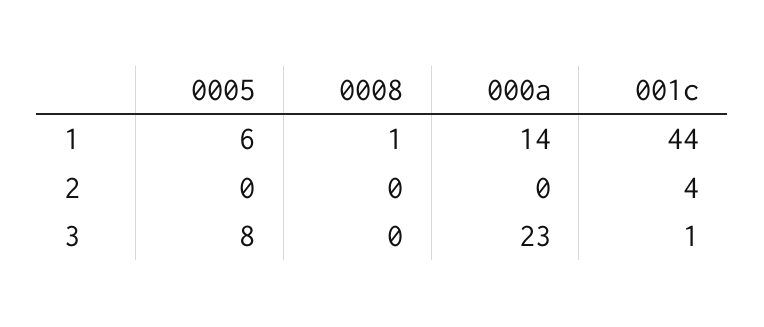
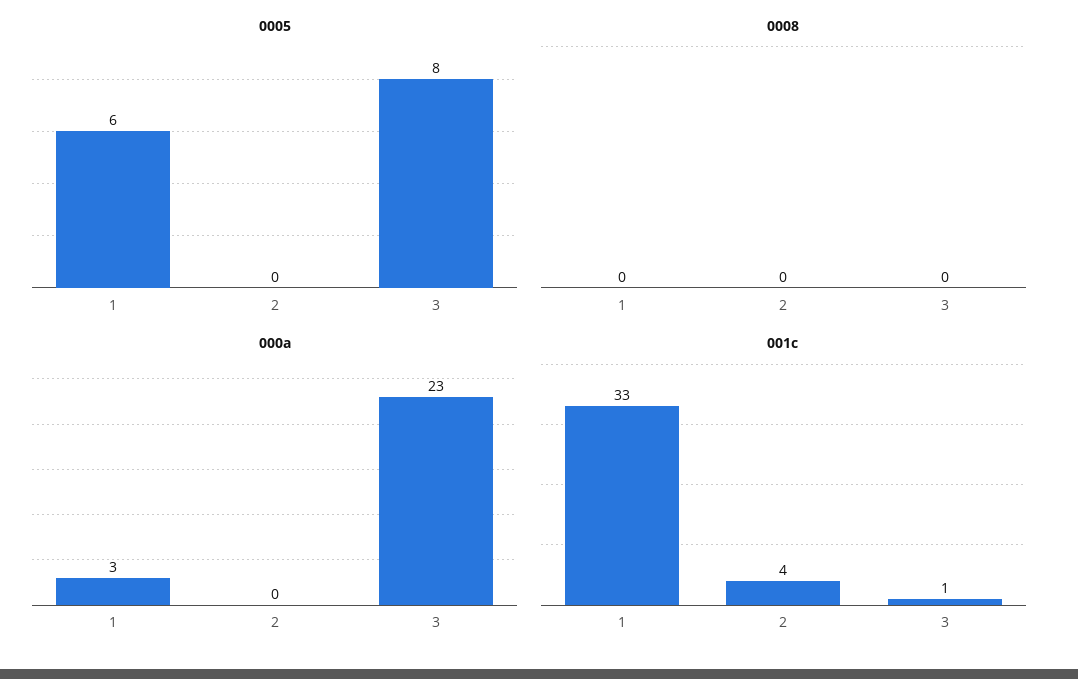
0008, 1: 1 -> 0
000a, 1: 14 -> 3
001c, 1: 44 -> 33

